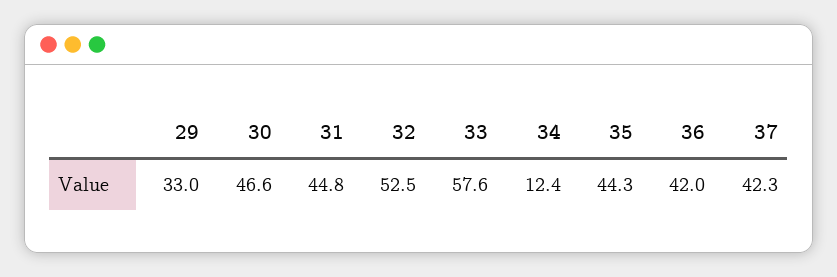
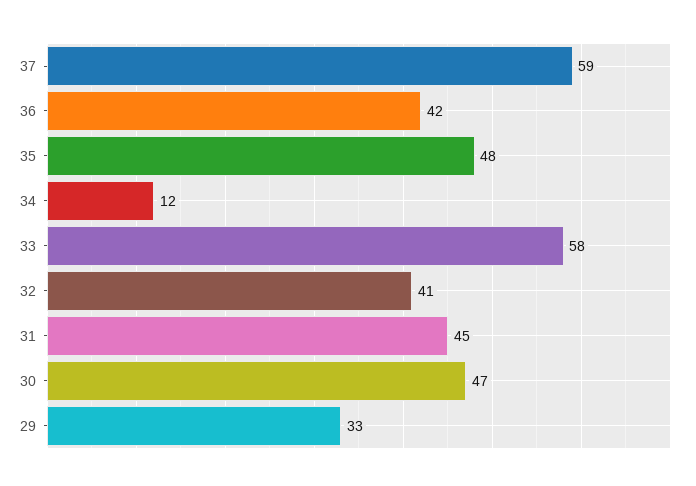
32: 52.5 -> 41
35: 44.3 -> 48
37: 42.3 -> 59

